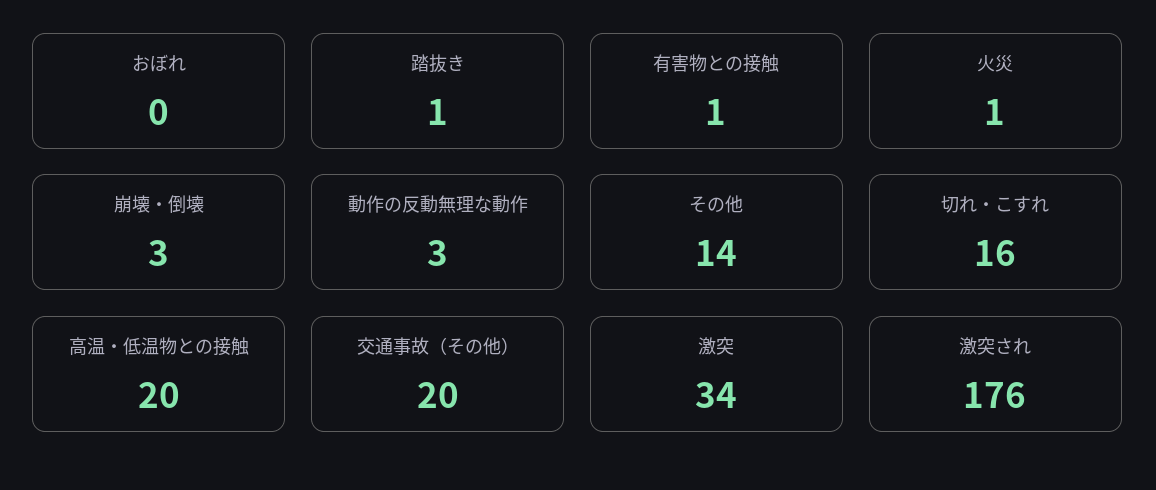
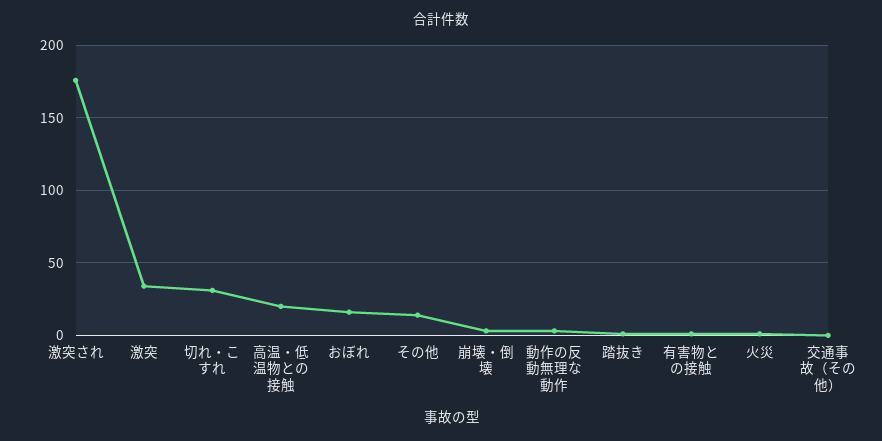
おぼれ: 0 -> 15
切れ・こすれ: 16 -> 30
交通事故（その他）: 20 -> 0

